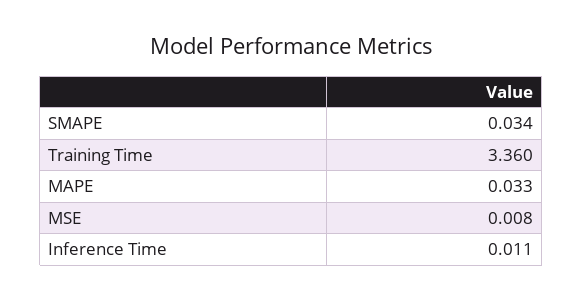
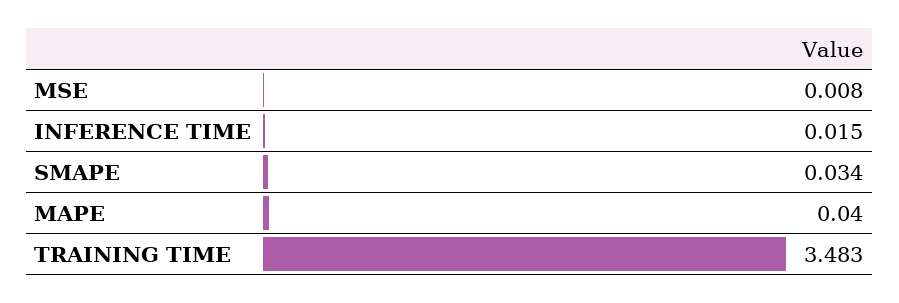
Training Time: 3.36 -> 3.483
MAPE: 0.033 -> 0.04
Inference Time: 0.011 -> 0.015

